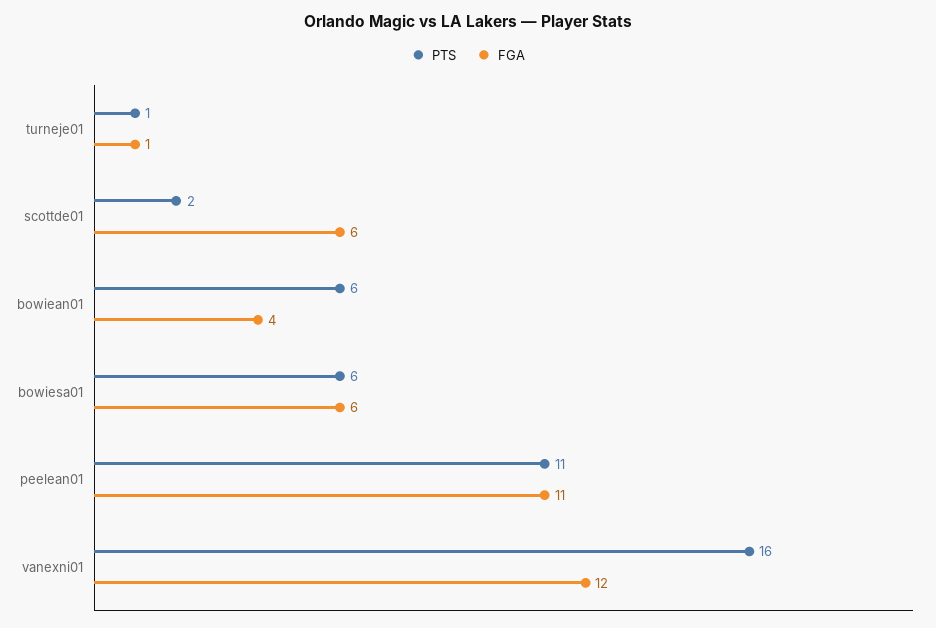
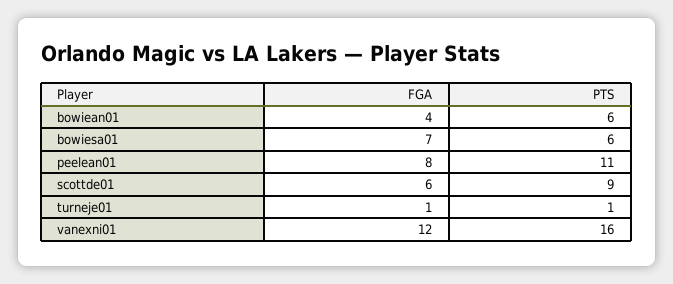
PTS, scottde01: 2 -> 9
FGA, bowiesa01: 6 -> 7
FGA, peelean01: 11 -> 8

